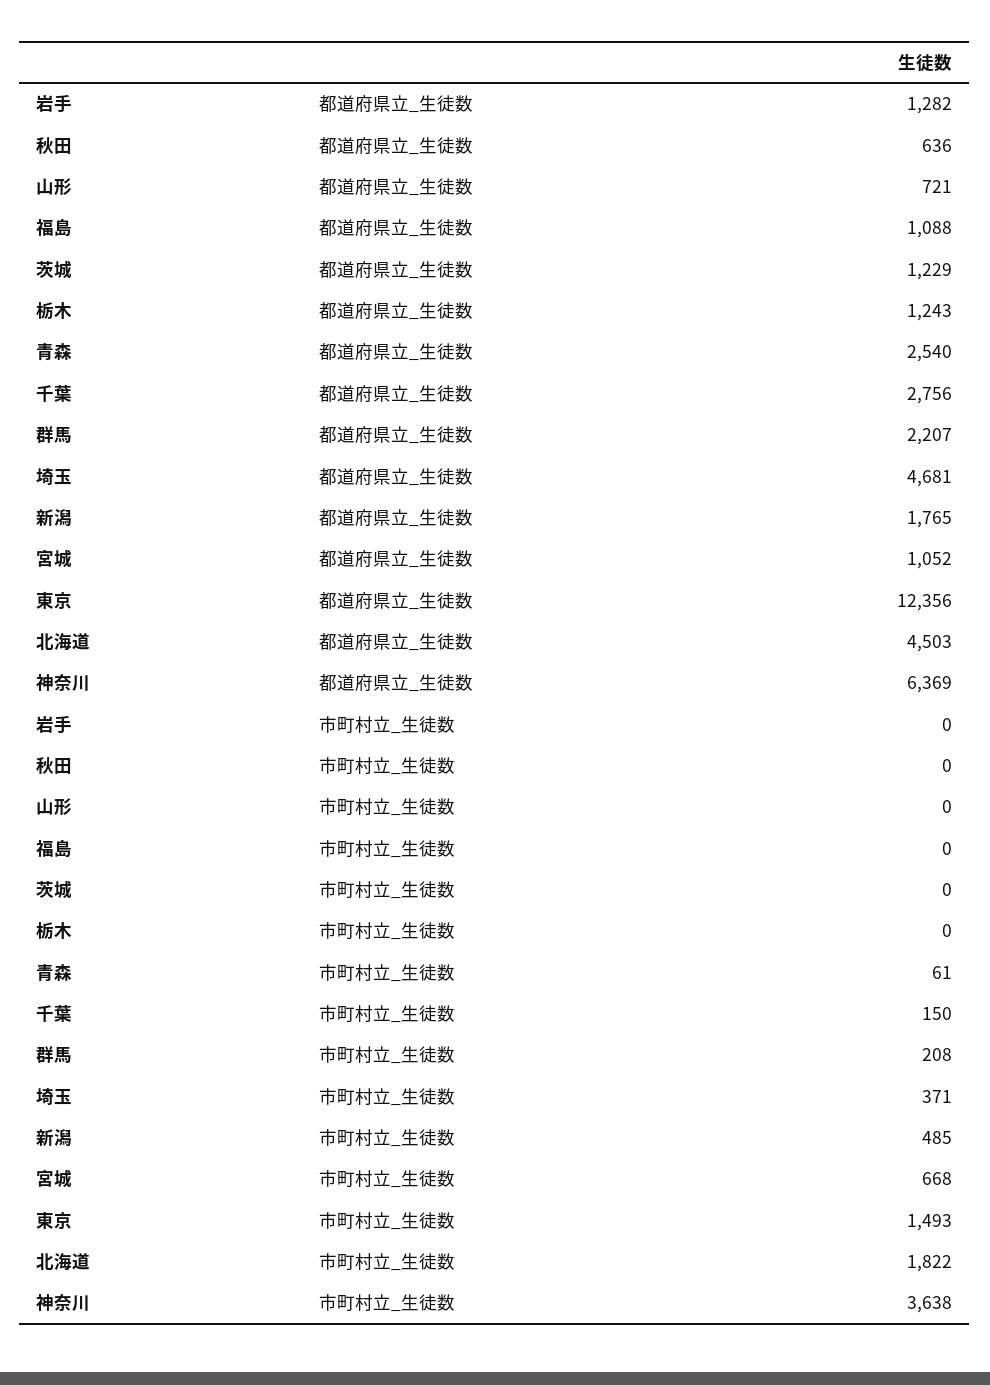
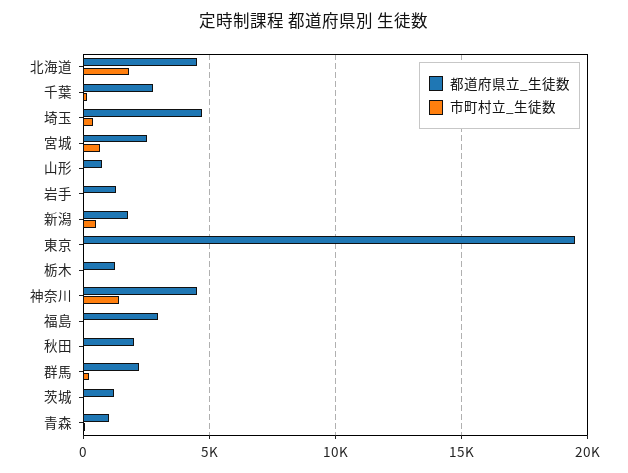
都道府県立_生徒数, 秋田: 636 -> 2000
都道府県立_生徒数, 福島: 1088 -> 3000
都道府県立_生徒数, 青森: 2540 -> 1000
都道府県立_生徒数, 宮城: 1052 -> 2500
都道府県立_生徒数, 東京: 12356 -> 19500
都道府県立_生徒数, 神奈川: 6369 -> 4500
市町村立_生徒数, 東京: 1493 -> 0
市町村立_生徒数, 神奈川: 3638 -> 1500

